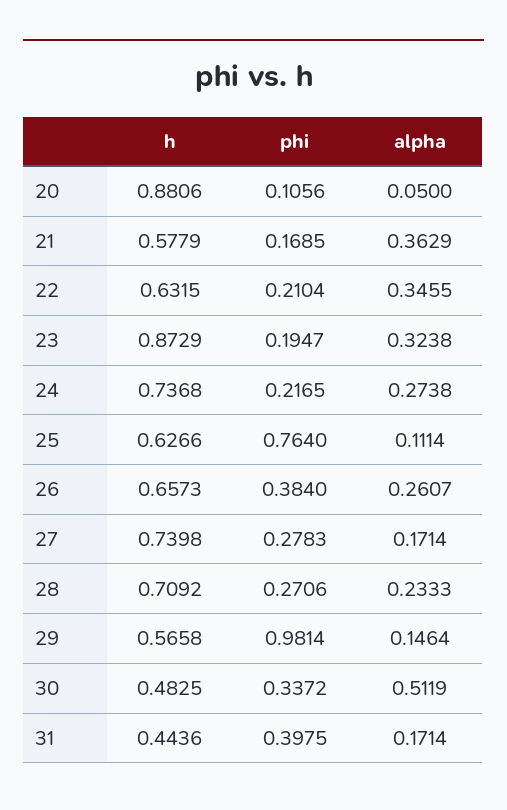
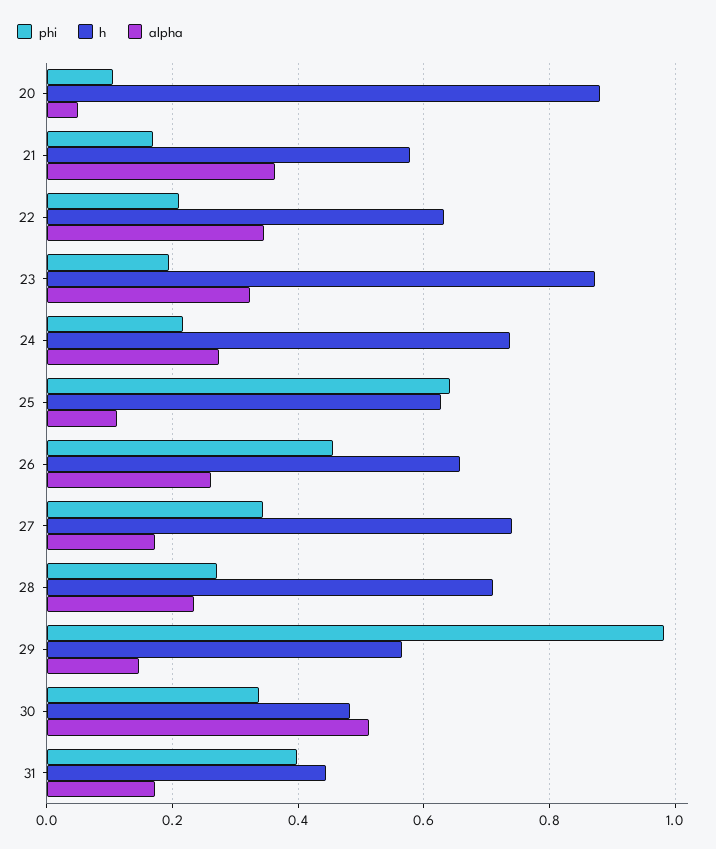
phi, 25: 0.764 -> 0.64
phi, 26: 0.384 -> 0.46
phi, 27: 0.2783 -> 0.34

